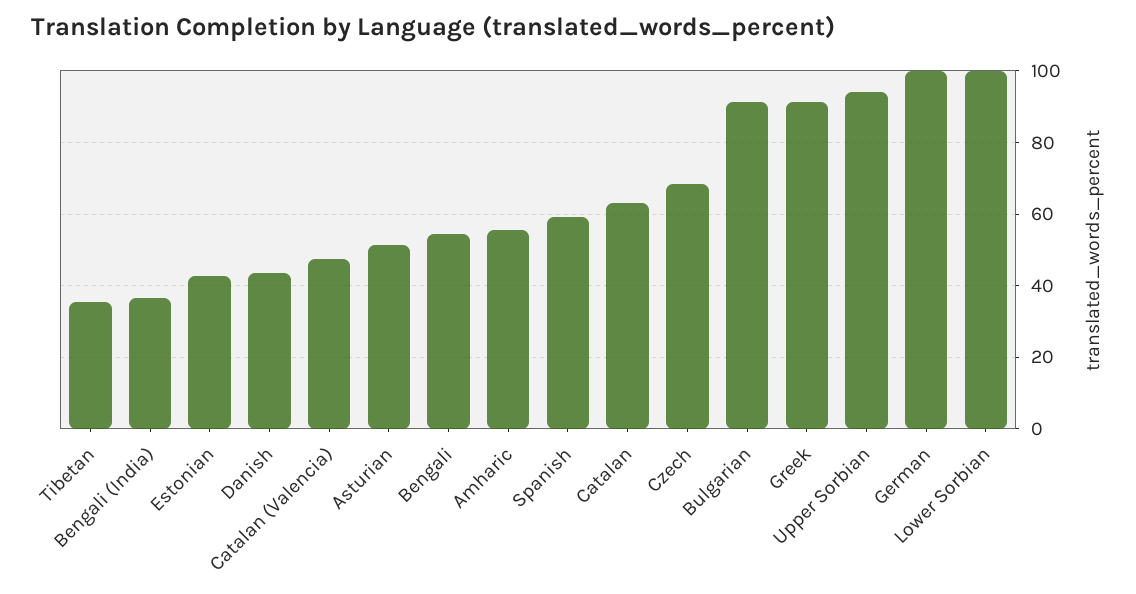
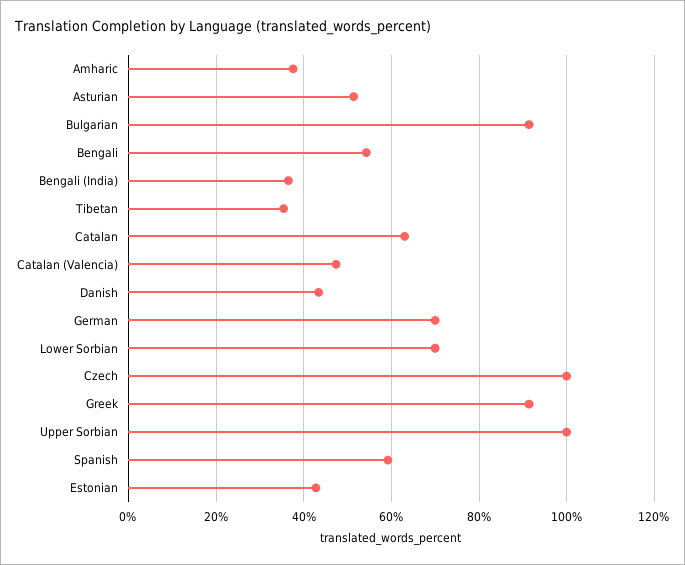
Amharic: 56 -> 38
Czech: 68 -> 100
Upper Sorbian: 94 -> 100
German: 100 -> 70
Lower Sorbian: 100 -> 70

